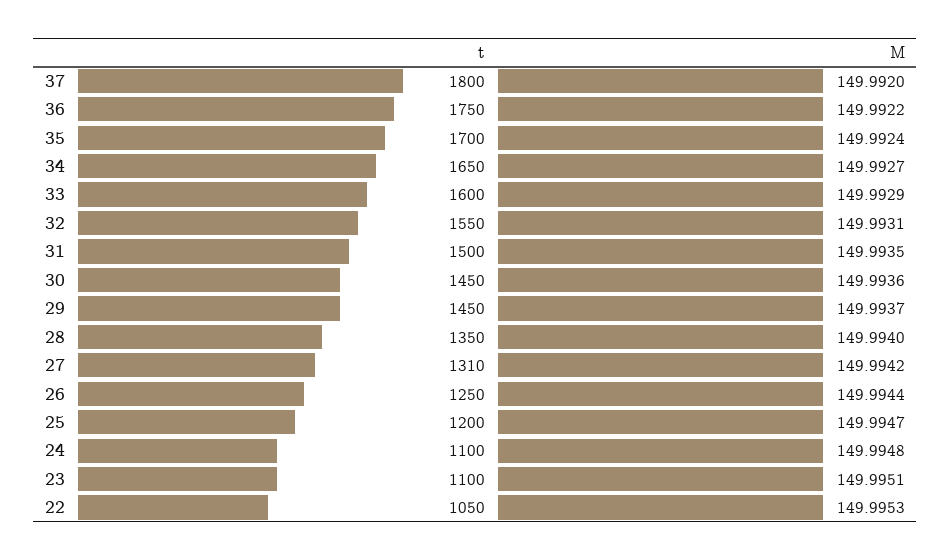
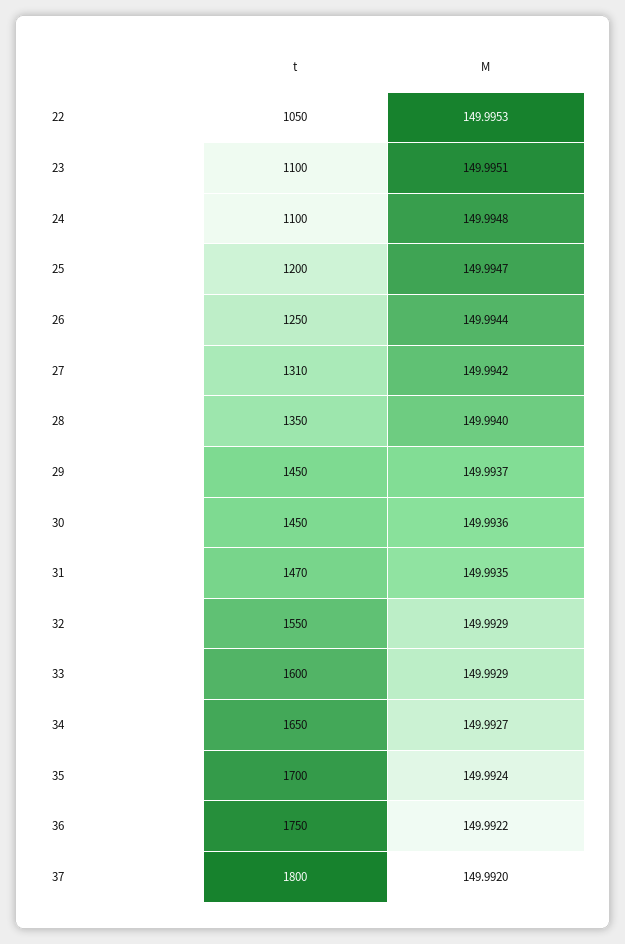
M, 32: 149.9931 -> 149.9929
t, 31: 1500 -> 1470

